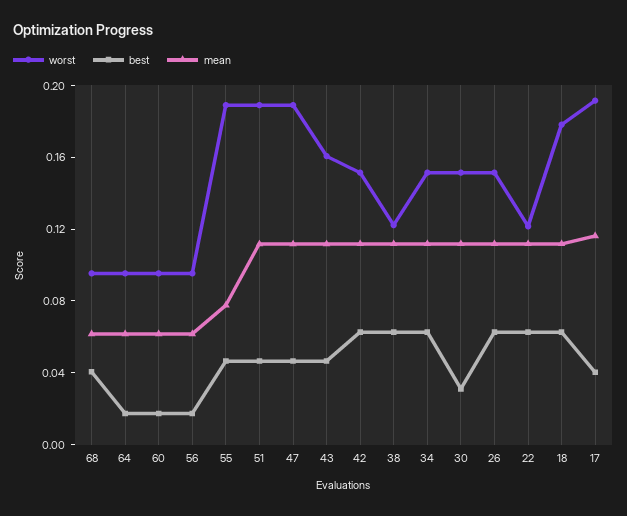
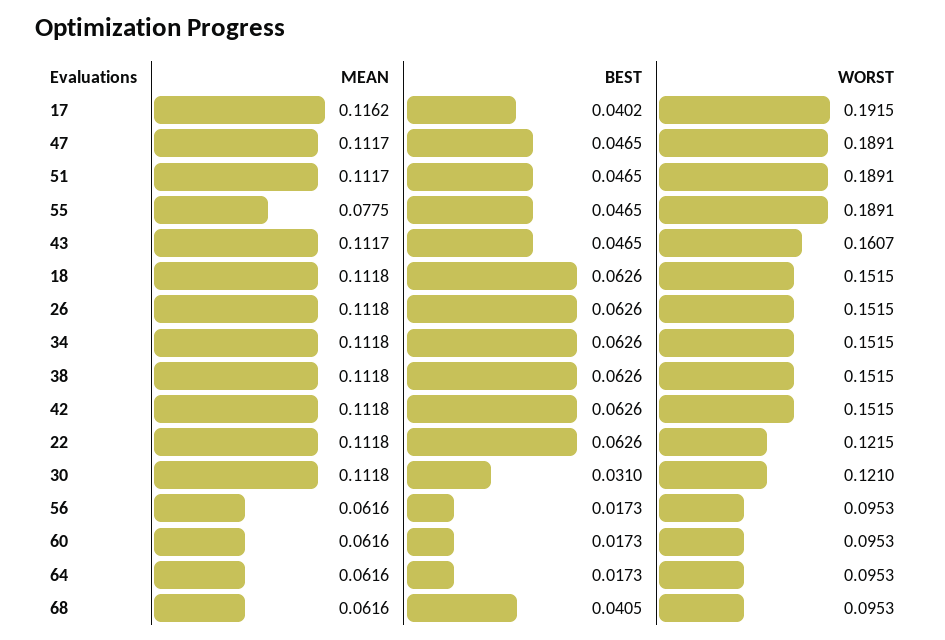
worst, 38: 0.12 -> 0.1515
worst, 30: 0.15 -> 0.121
worst, 18: 0.18 -> 0.1515

